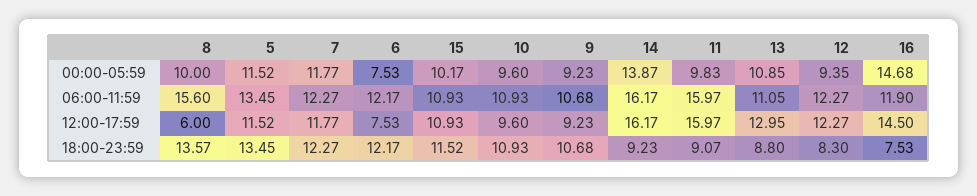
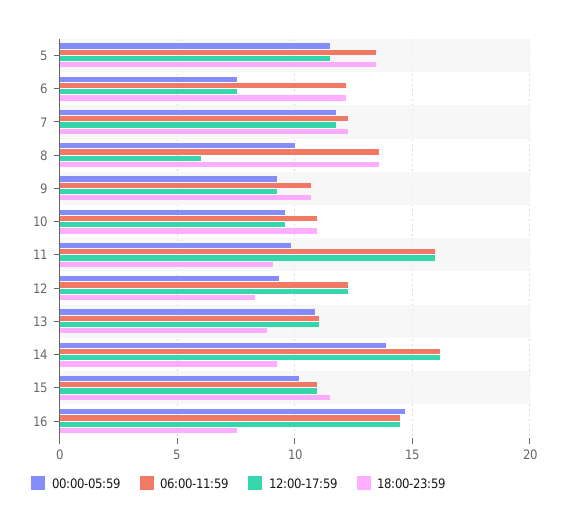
06:00-11:59, 8: 15.6 -> 13.5
06:00-11:59, 16: 11.9 -> 14.5
12:00-17:59, 13: 12.95 -> 11

